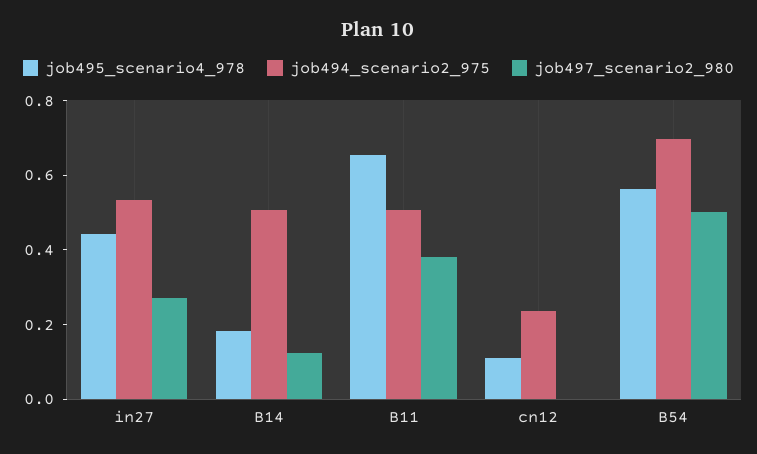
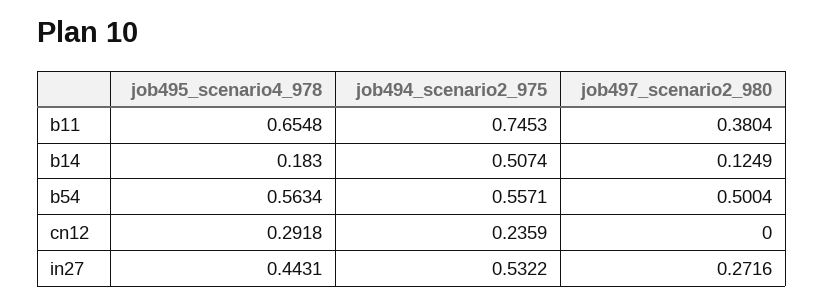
job494_scenario2_975, B11: 0.5 -> 0.7453
job495_scenario4_978, cn12: 0.1 -> 0.2918
job494_scenario2_975, B54: 0.7 -> 0.5571

